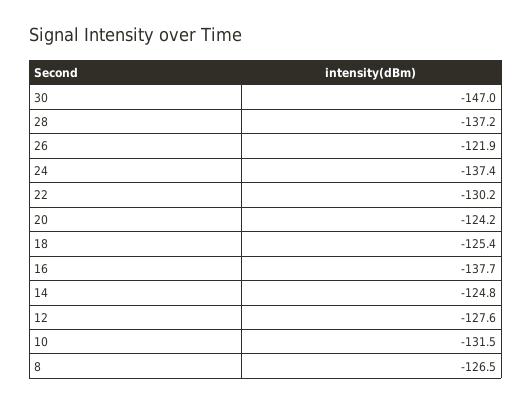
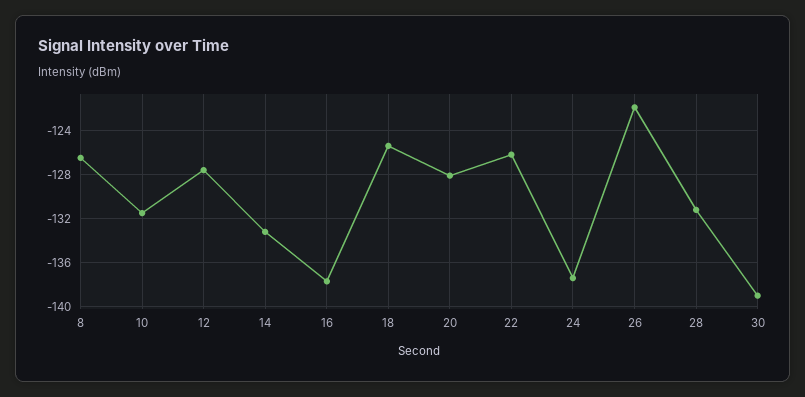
30: -147 -> -139
28: -137.2 -> -131
22: -130.2 -> -126
20: -124.2 -> -128
14: -124.8 -> -133

